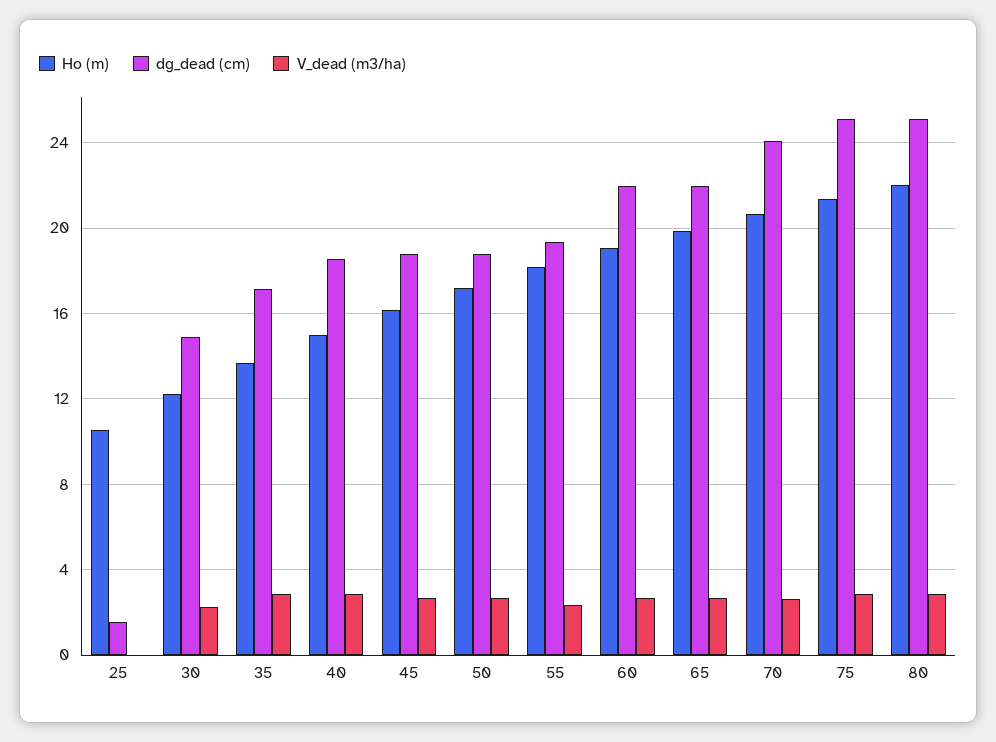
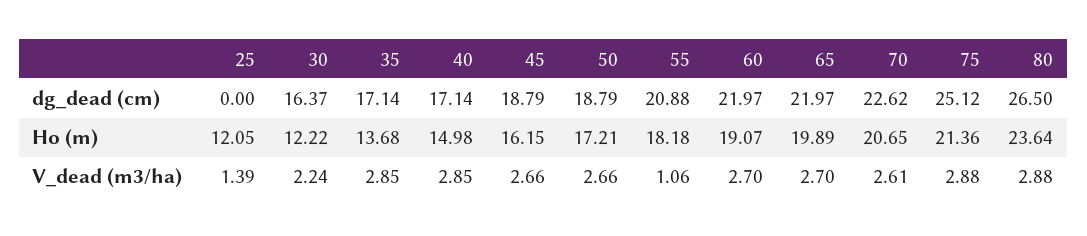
Ho (m), 25: 10.5 -> 12.05
dg_dead (cm), 25: 1.5 -> 0
V_dead (m3/ha), 25: 0 -> 1.39
dg_dead (cm), 30: 15 -> 16.37
dg_dead (cm), 40: 18.5 -> 17.14
dg_dead (cm), 55: 19.5 -> 20.88
V_dead (m3/ha), 55: 2.5 -> 1.06
dg_dead (cm), 70: 24 -> 22.62
Ho (m), 80: 22 -> 23.64
dg_dead (cm), 80: 25 -> 26.5

